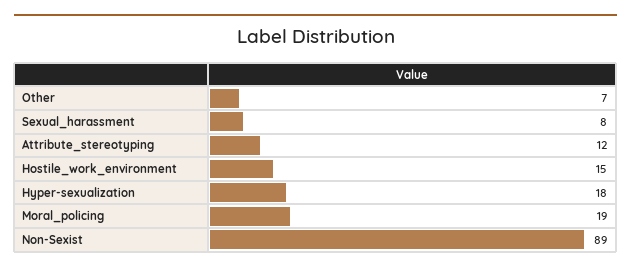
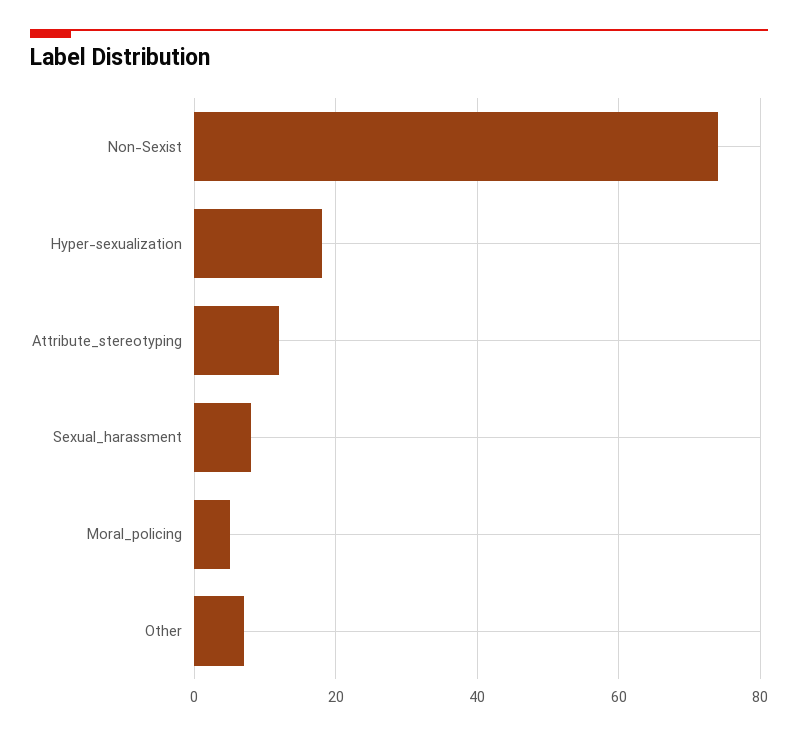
Hostile_work_environment: 15 -> none
Moral_policing: 19 -> 5
Non-Sexist: 89 -> 75

